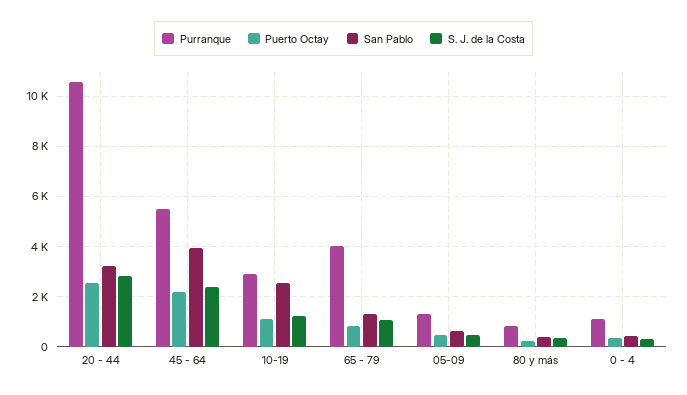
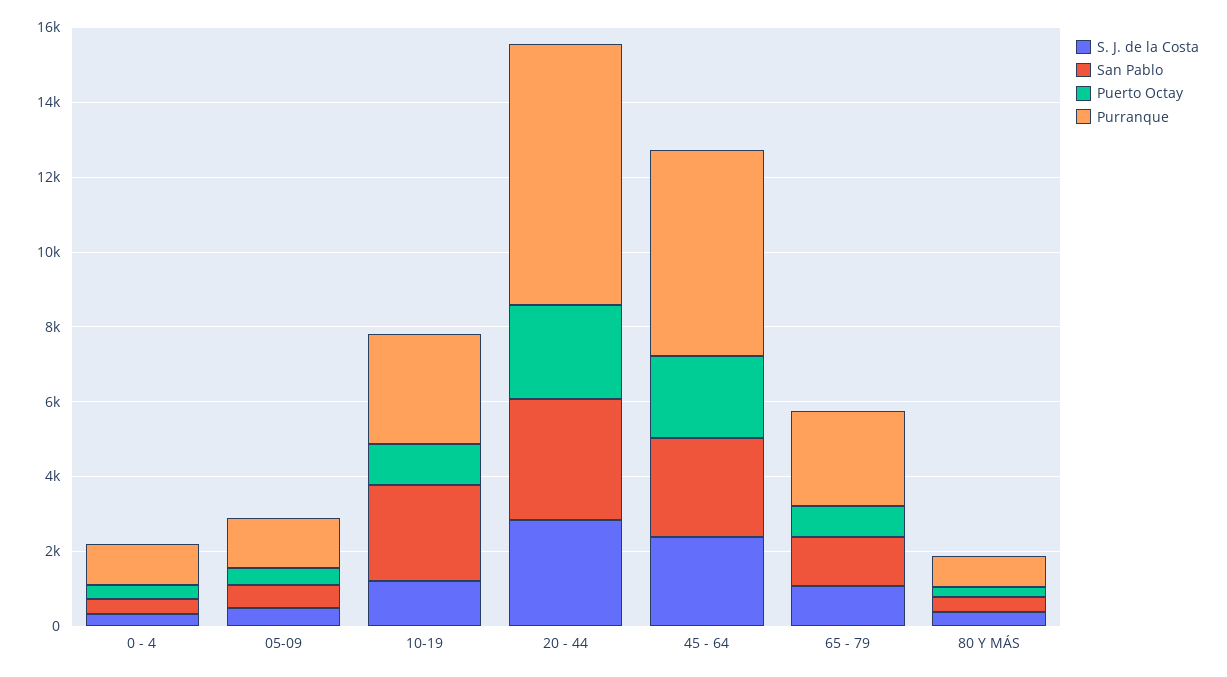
Purranque, 20 - 44: 10500 -> 7000
San Pablo, 45 - 64: 4000 -> 2500
Purranque, 65 - 79: 4000 -> 2500

